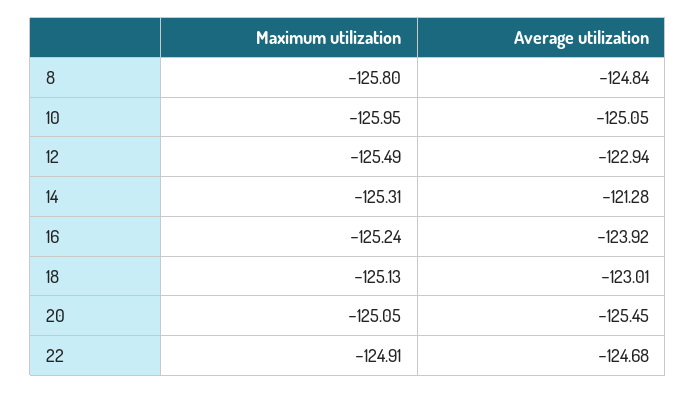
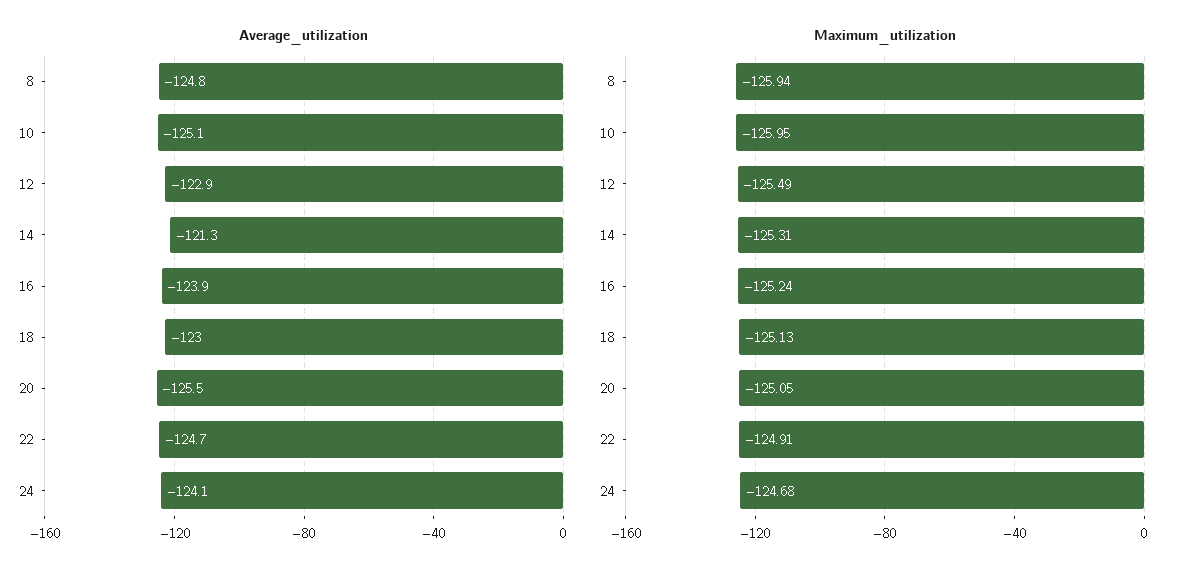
Maximum utilization, 8: -125.8 -> -125.94
Average utilization, 24: none -> -124.1
Maximum utilization, 24: none -> -124.68

